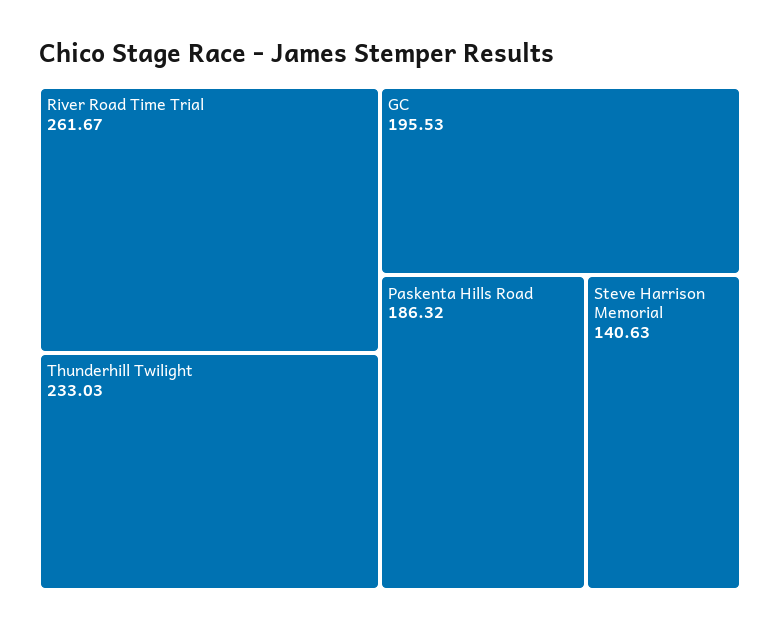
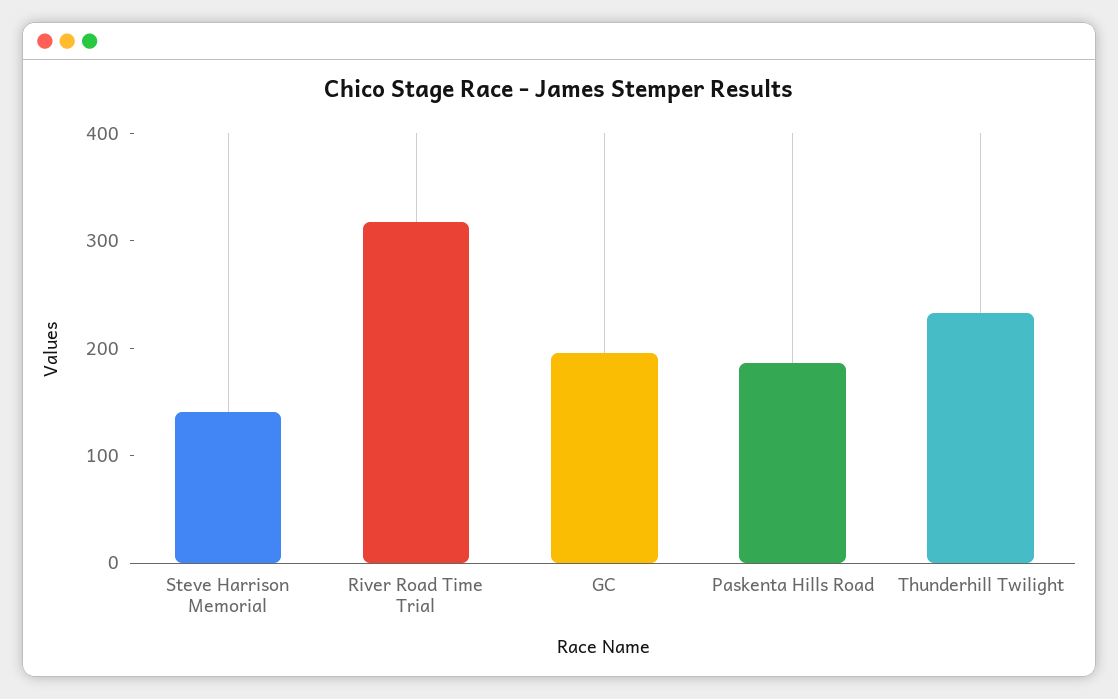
River Road Time Trial: 261.67 -> 320

